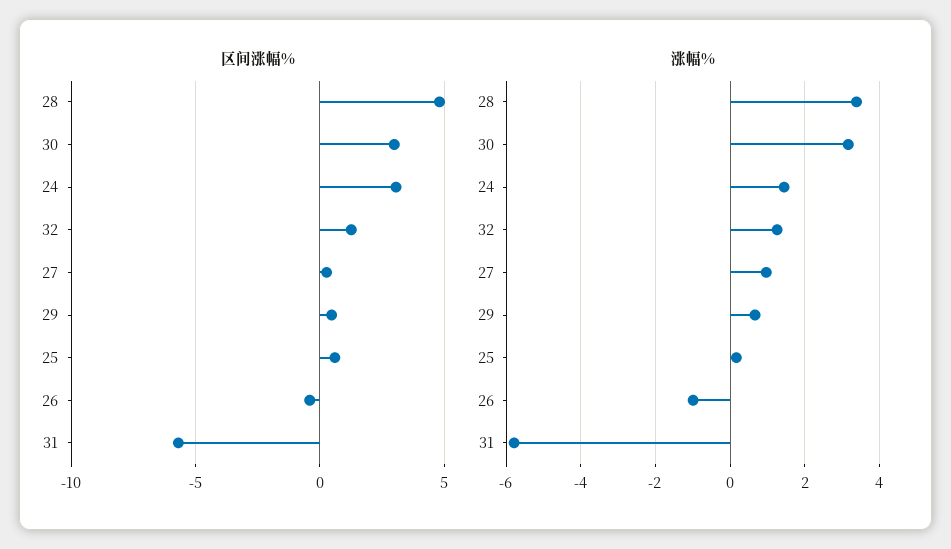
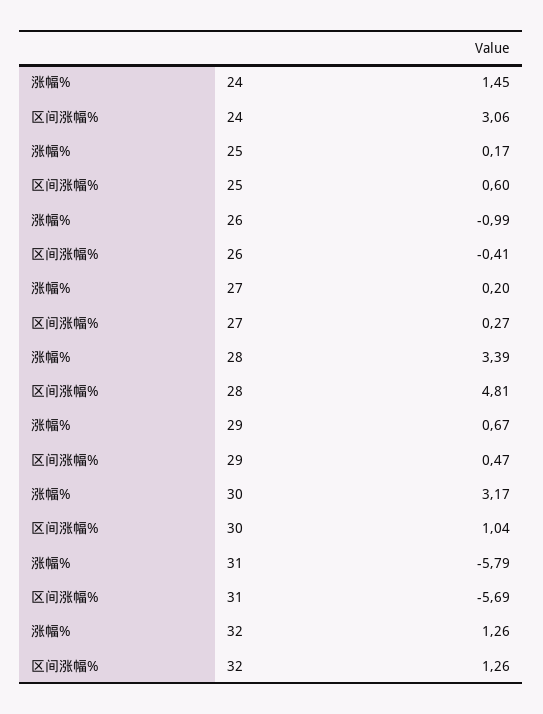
区间涨幅%, 30: 3 -> 1.04
涨幅%, 27: 1 -> 0.2

